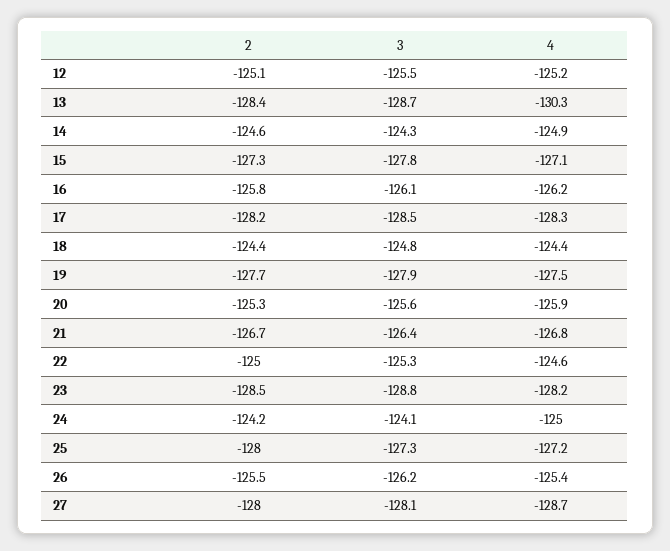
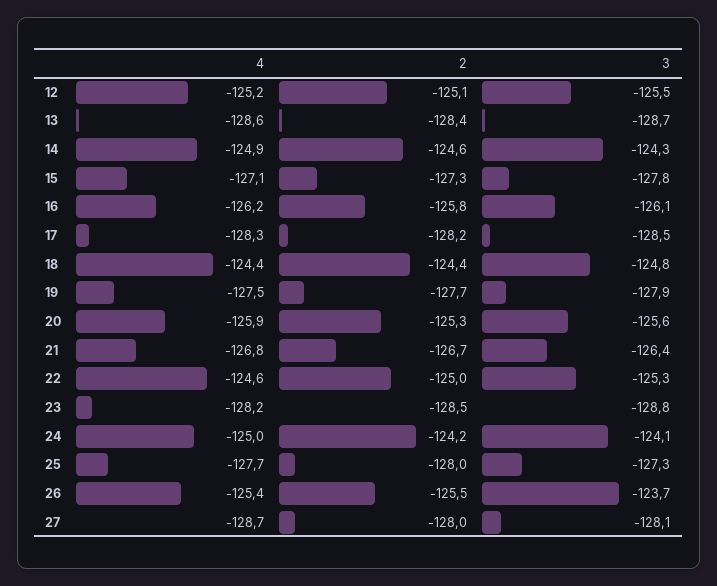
4, 13: -130.3 -> -128.6
4, 25: -127.2 -> -127.7
3, 26: -126.2 -> -123.7

